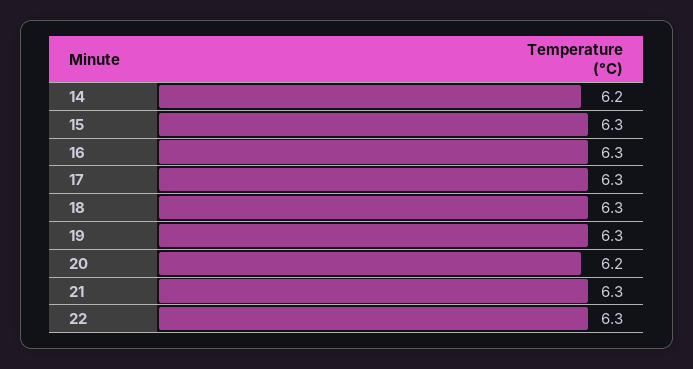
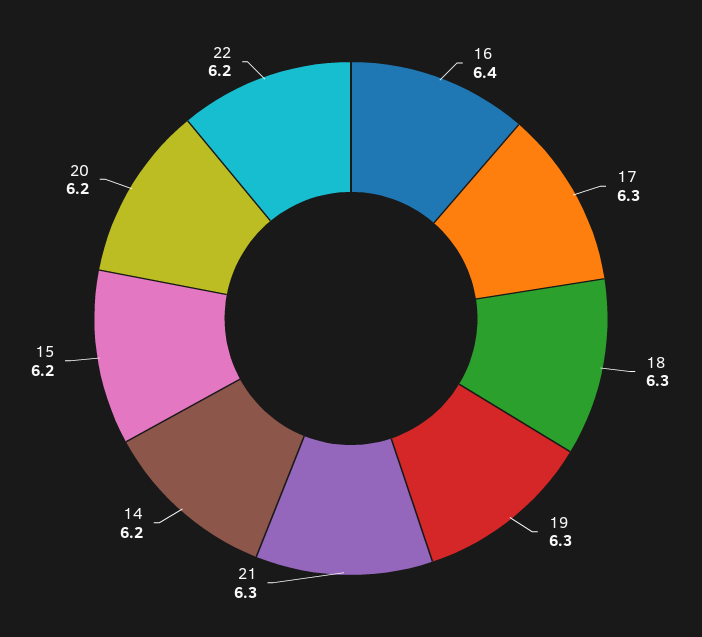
15: 6.3 -> 6.2
16: 6.3 -> 6.4
22: 6.3 -> 6.2

